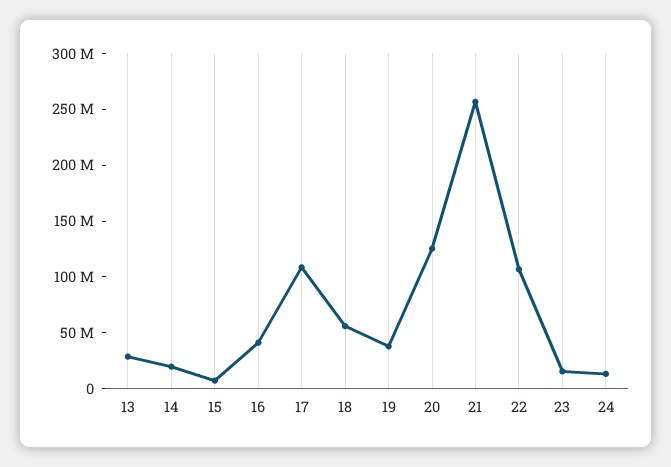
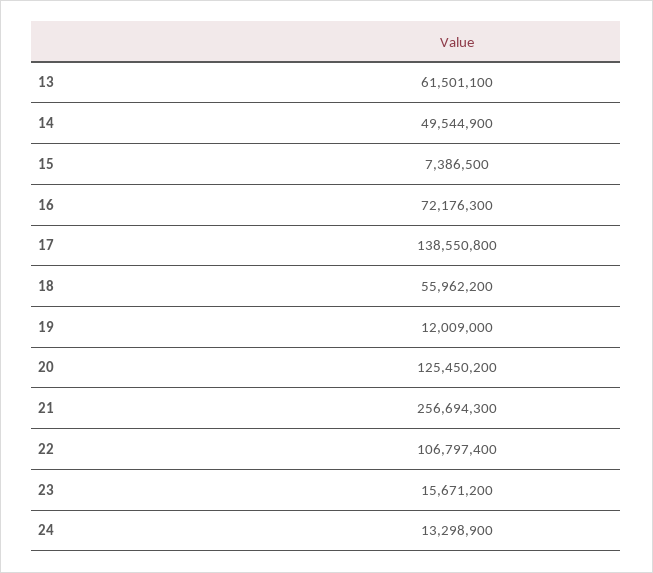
13: 30000000 -> 61501100
14: 20000000 -> 49544900
16: 40000000 -> 72176300
17: 110000000 -> 138550800
19: 40000000 -> 12009000

